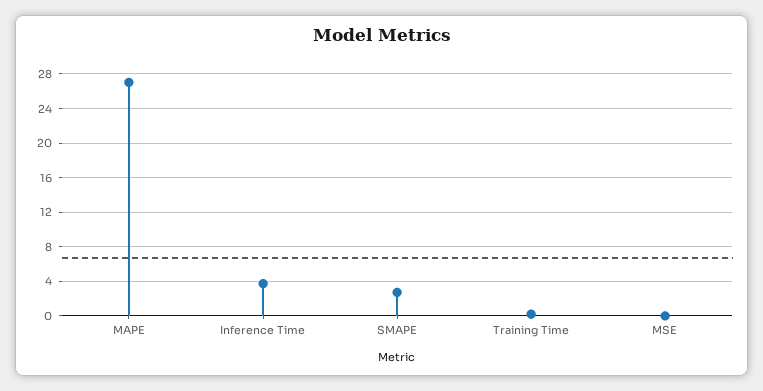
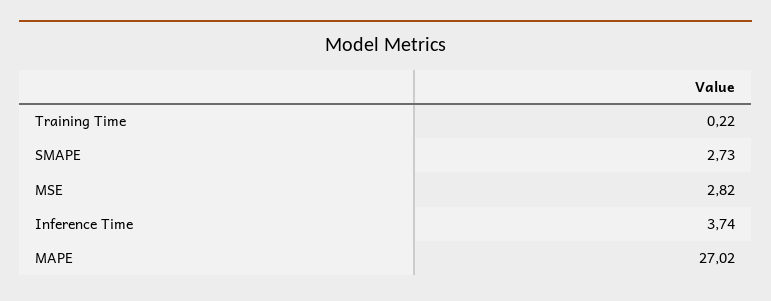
MSE: 0 -> 2.82

